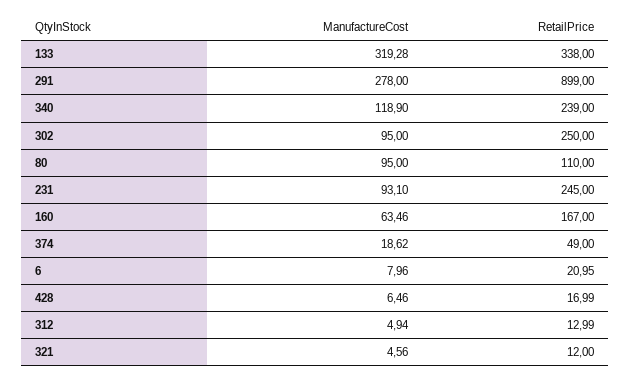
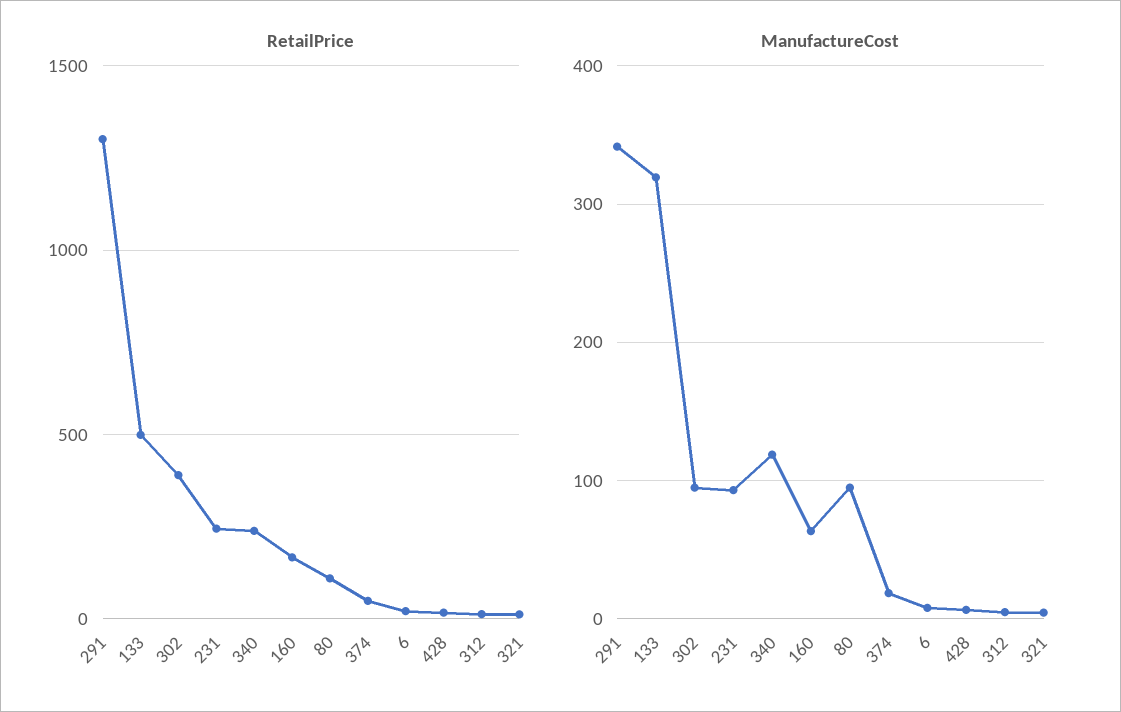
RetailPrice, 133: 338 -> 500
ManufactureCost, 291: 278 -> 340
RetailPrice, 291: 899 -> 1300
RetailPrice, 302: 250 -> 400

